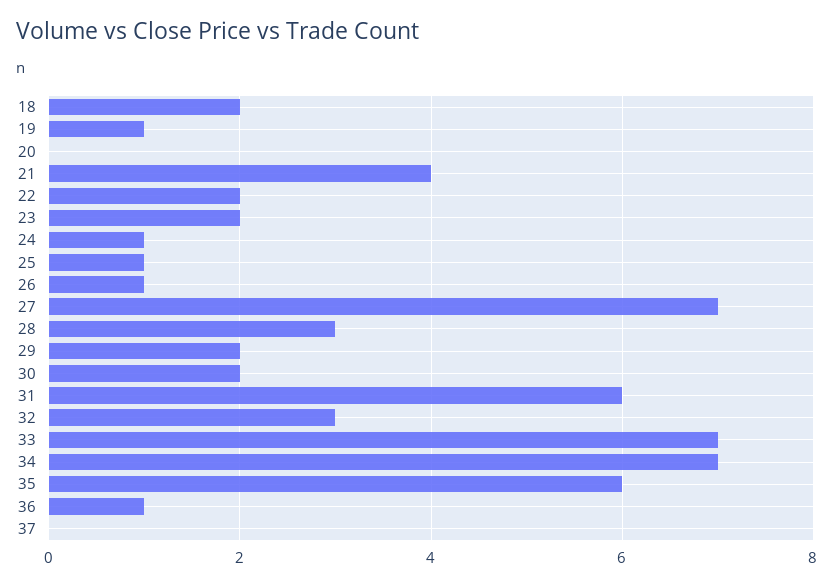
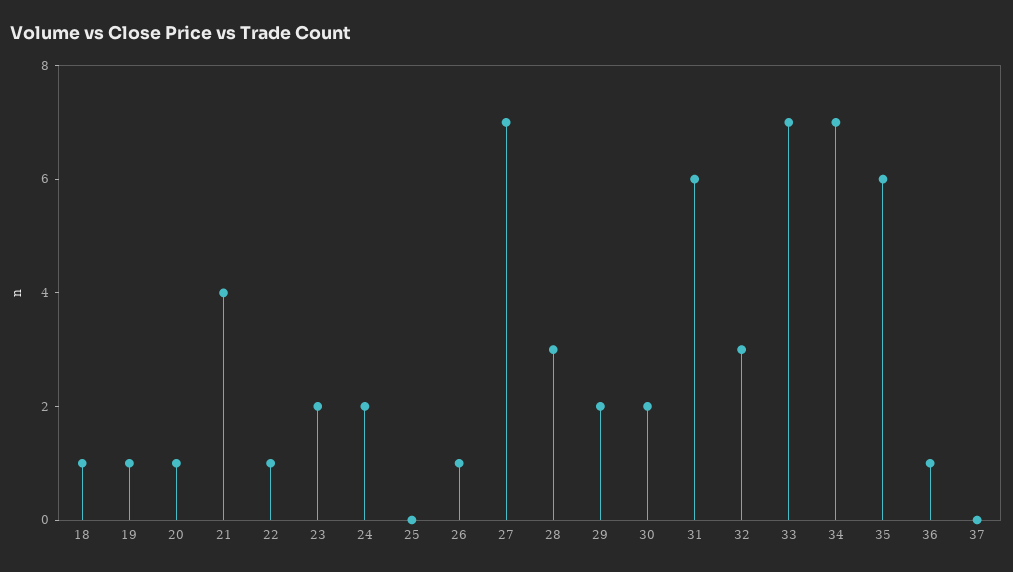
18: 2 -> 1
20: 0 -> 1
22: 2 -> 1
24: 1 -> 2
25: 1 -> 0

